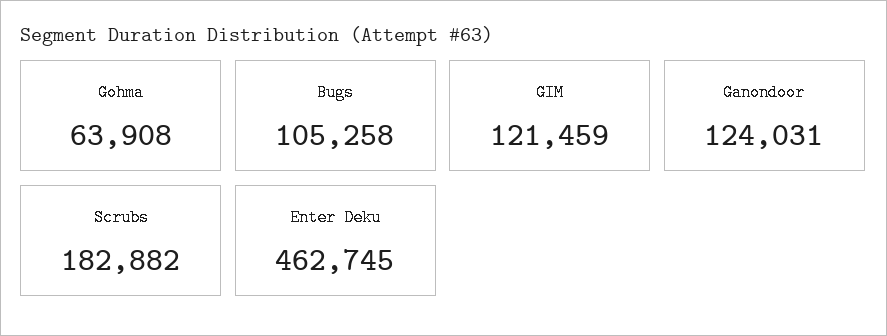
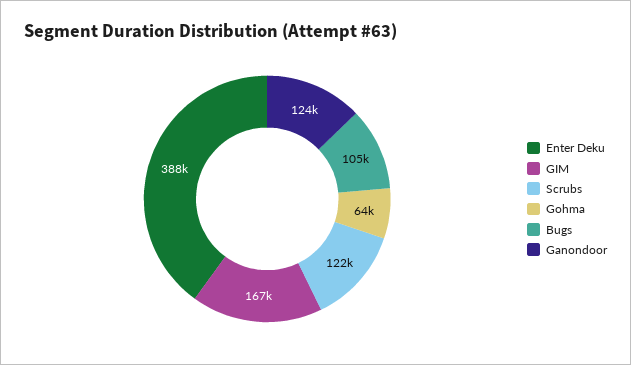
GIM: 121459 -> 167000
Scrubs: 182882 -> 122000
Enter Deku: 462745 -> 388000

